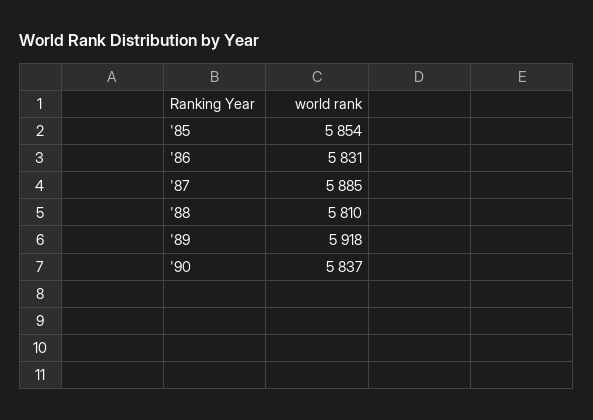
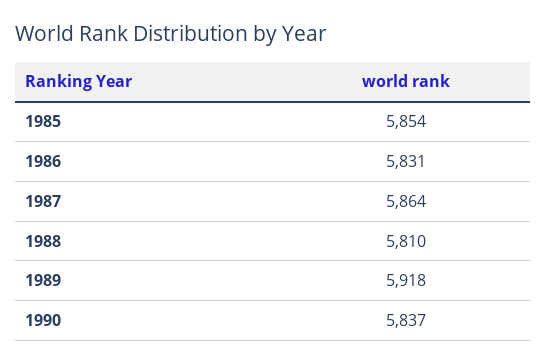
'87: 5885 -> 5864

